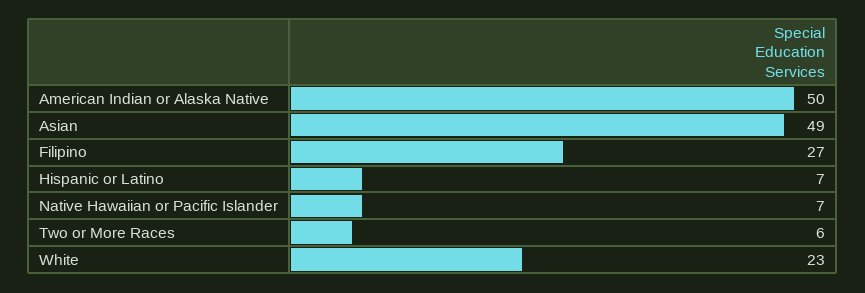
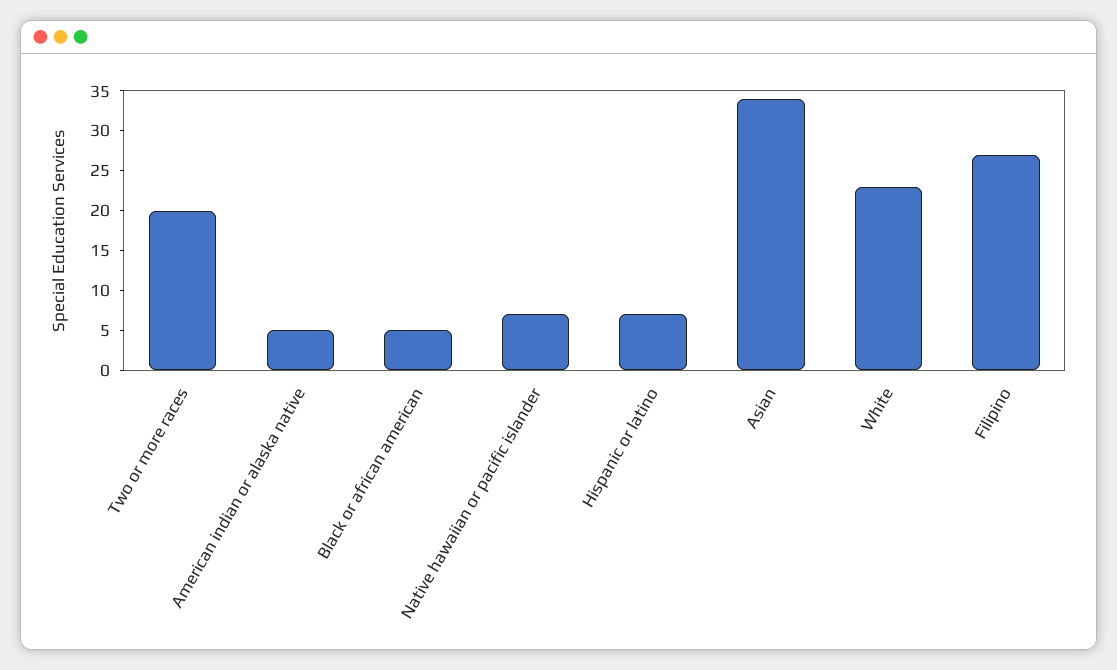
American Indian or Alaska Native: 50 -> 5
Asian: 49 -> 35
Two or More Races: 6 -> 20
Black or african american: none -> 5

